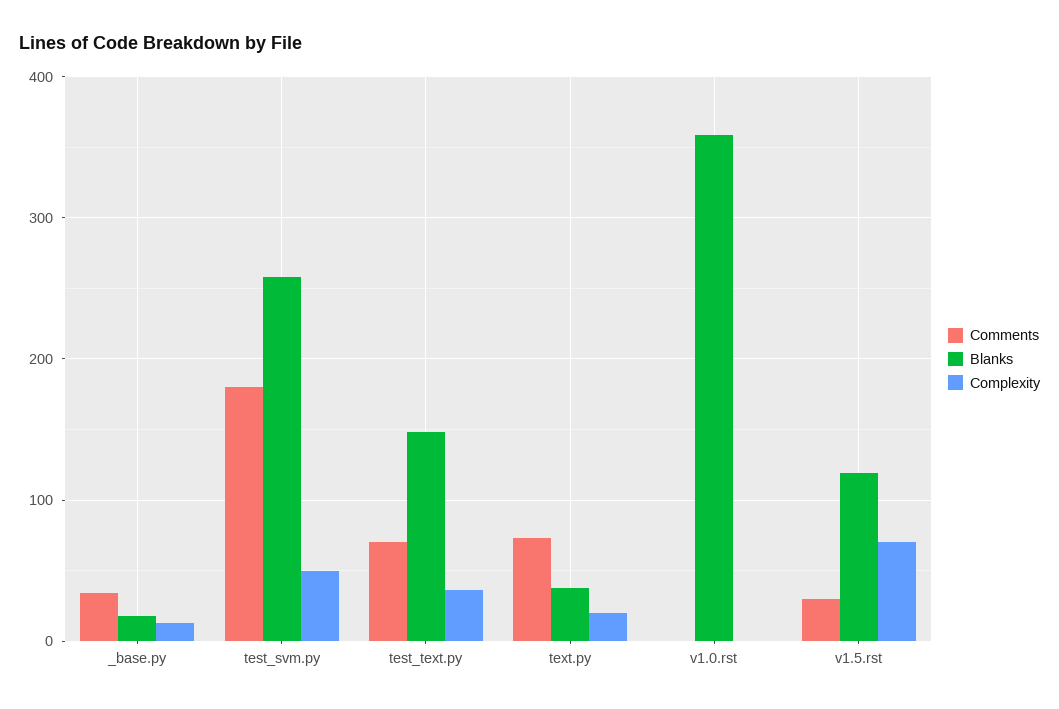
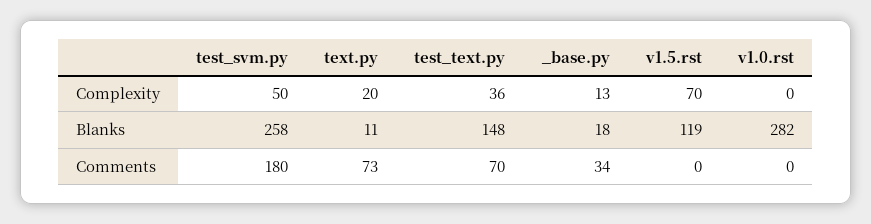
Blanks, text.py: 40 -> 11
Blanks, v1.0.rst: 360 -> 282
Comments, v1.5.rst: 30 -> 0

